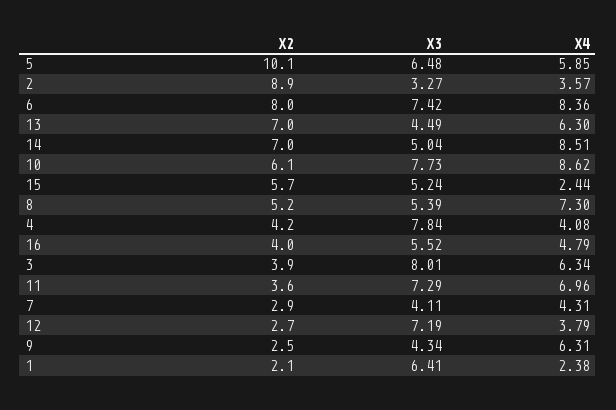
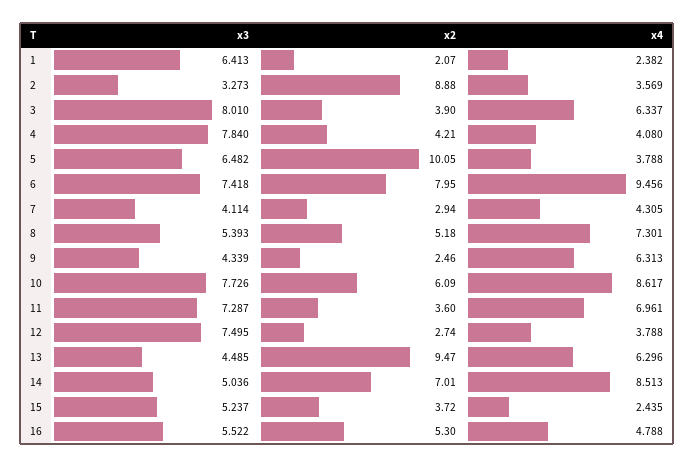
X4, 5: 5.85 -> 3.788
X4, 6: 8.36 -> 9.456
X2, 13: 7 -> 9.47
X2, 15: 5.7 -> 3.72
X2, 16: 4 -> 5.3
X3, 12: 7.19 -> 7.495

